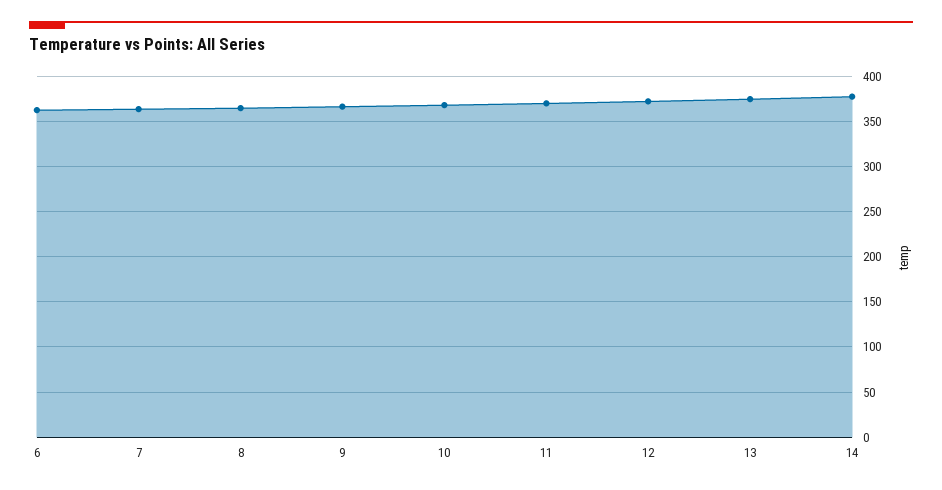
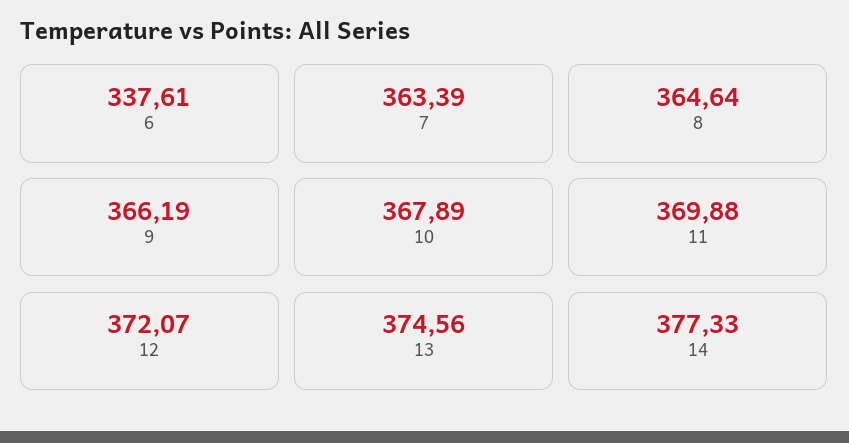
6: 360 -> 337.61

